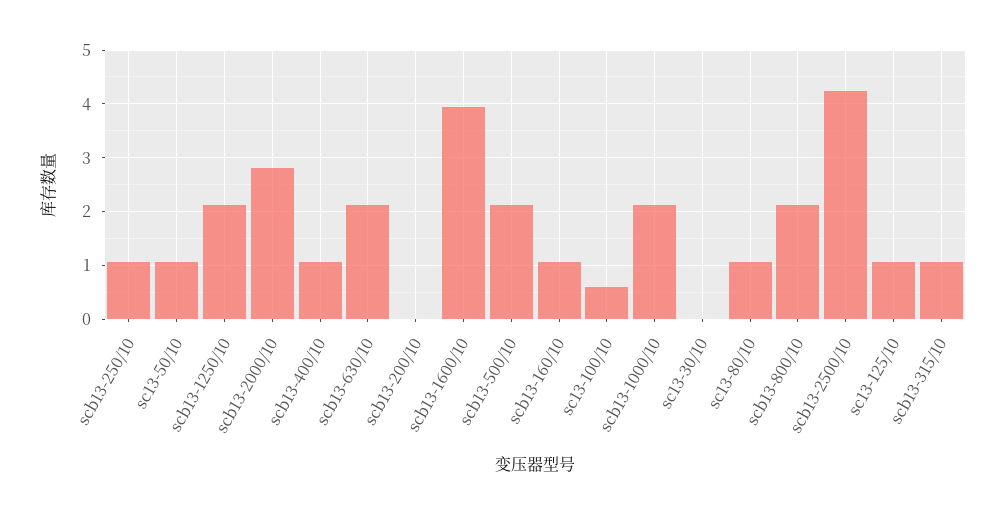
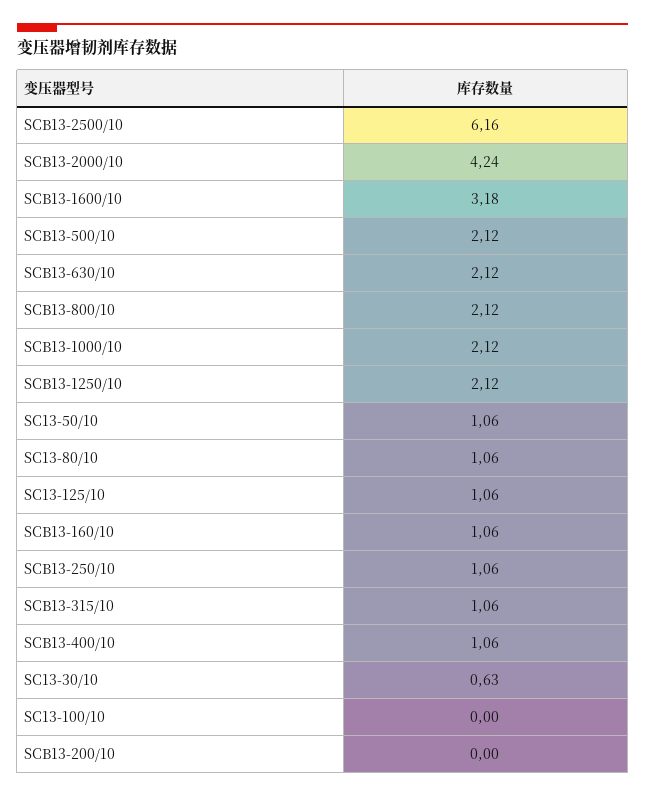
scb13-2000/10: 2.8 -> 4.24
scb13-1600/10: 4 -> 3.18
sc13-100/10: 0.6 -> 0
sc13-30/10: 0 -> 0.63
scb13-2500/10: 4.2 -> 6.16

